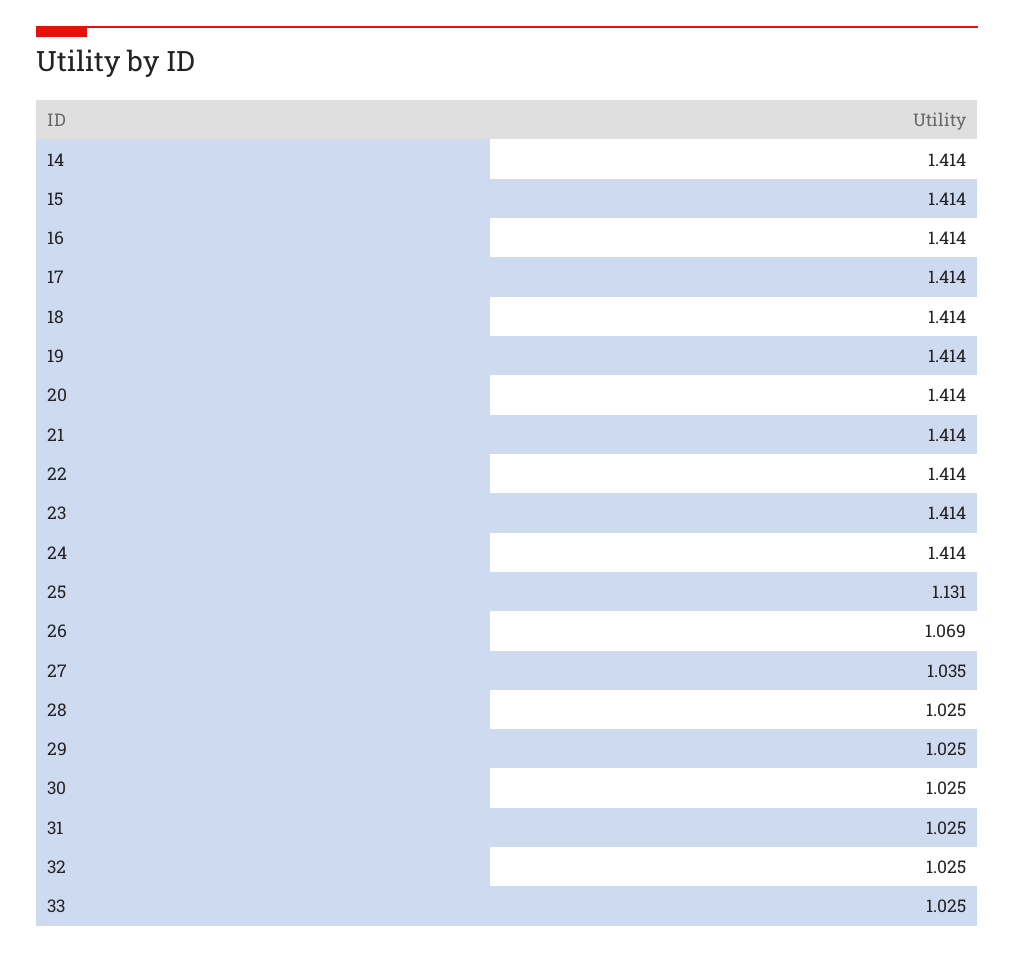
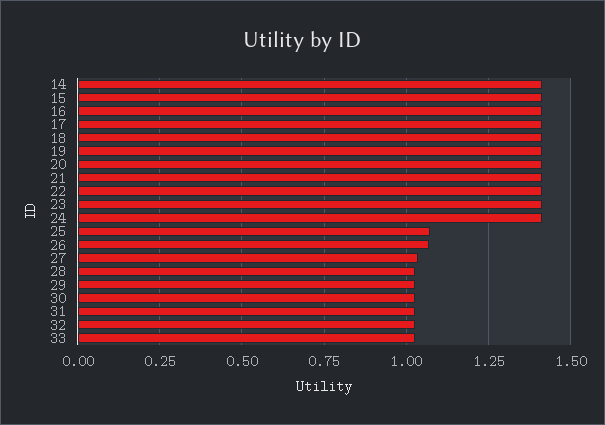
25: 1.131 -> 1.075

